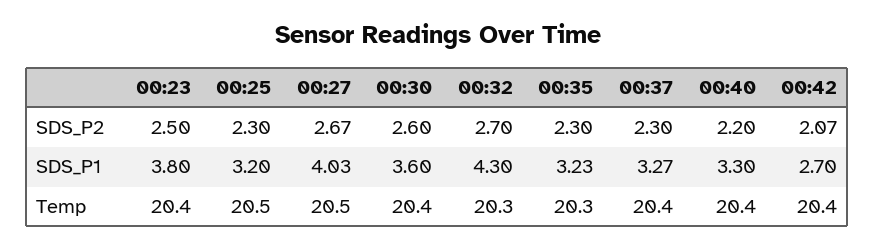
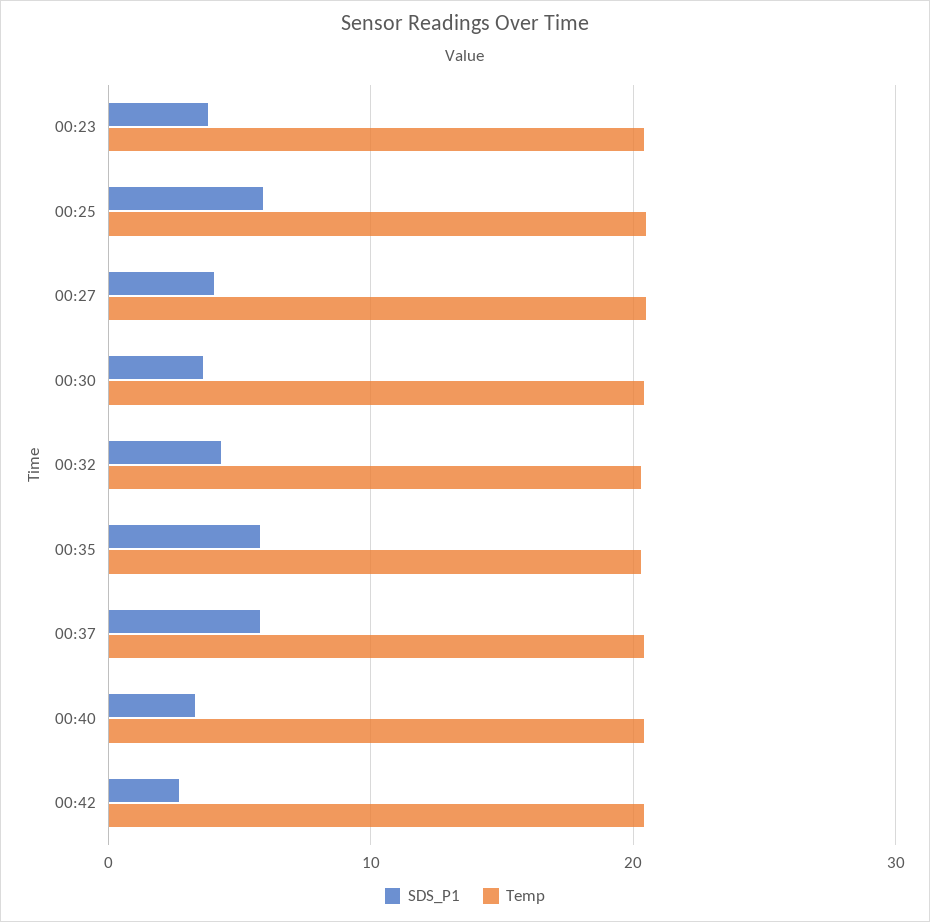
SDS_P2, 00:23: 2.5 -> none
SDS_P2, 00:25: 2.3 -> none
SDS_P2, 00:27: 2.67 -> none
SDS_P2, 00:30: 2.6 -> none
SDS_P2, 00:32: 2.7 -> none
SDS_P2, 00:35: 2.3 -> none
SDS_P2, 00:37: 2.3 -> none
SDS_P2, 00:40: 2.2 -> none
SDS_P2, 00:42: 2.07 -> none
SDS_P1, 00:25: 3.2 -> 6
SDS_P1, 00:35: 3.23 -> 6
SDS_P1, 00:37: 3.27 -> 6

